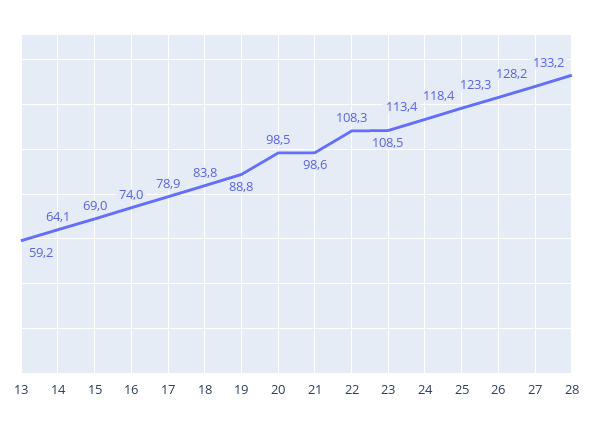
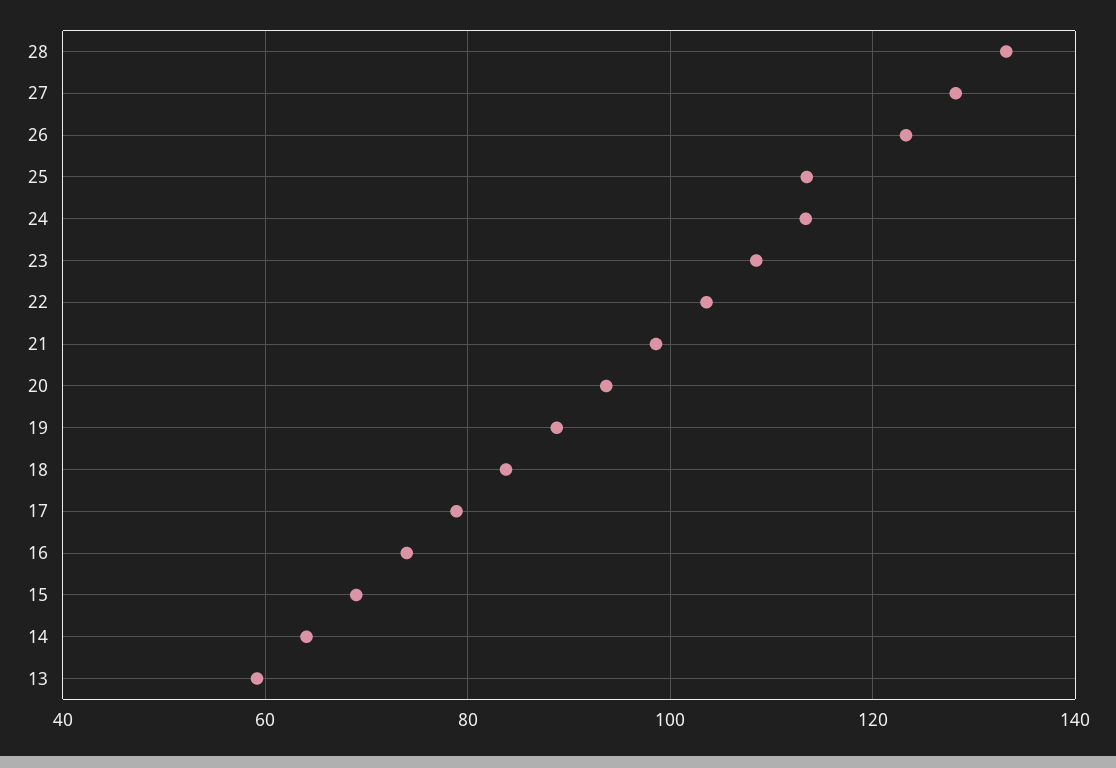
20: 98.5 -> 94
22: 108.3 -> 104
25: 118.4 -> 114

